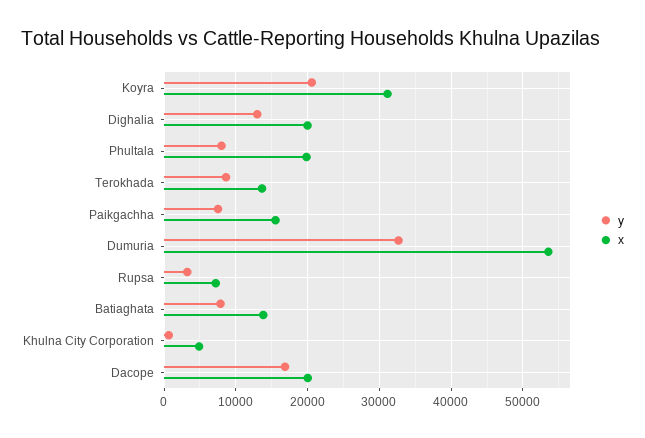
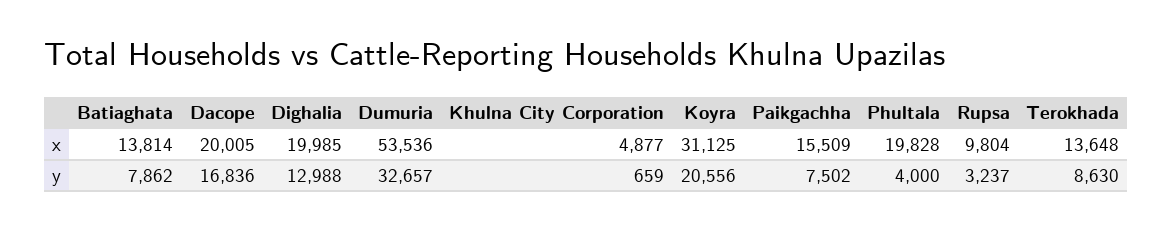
y, Phultala: 8000 -> 4000
x, Rupsa: 7000 -> 9804

